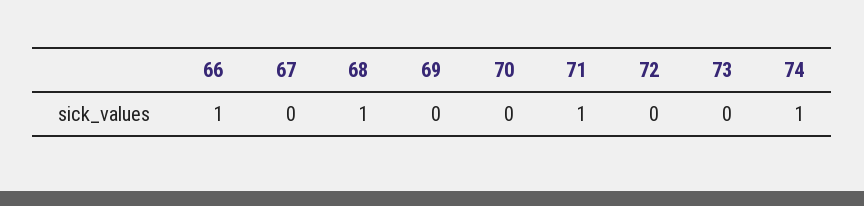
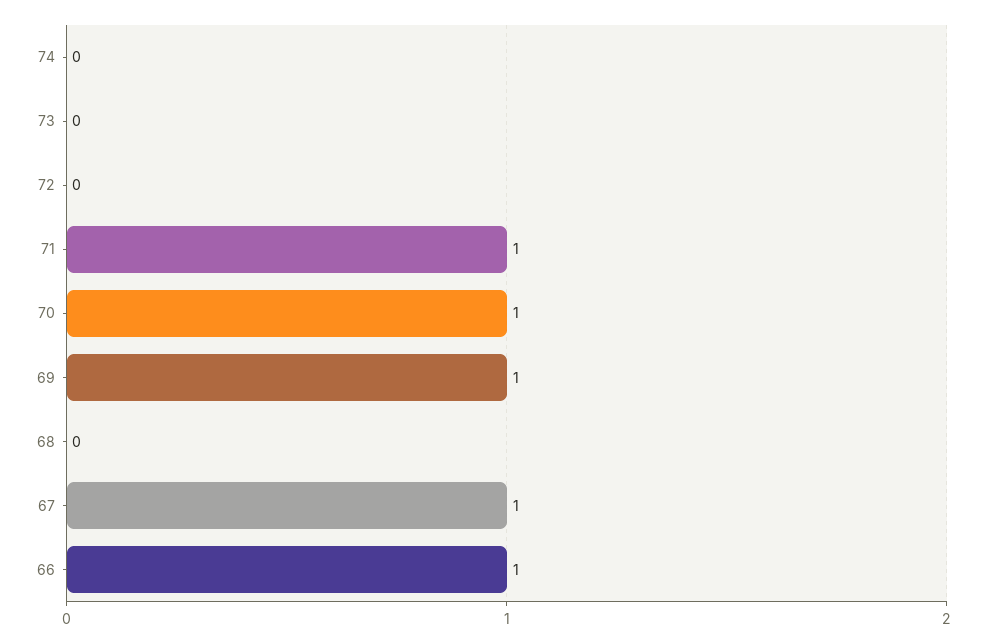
67: 0 -> 1
68: 1 -> 0
69: 0 -> 1
70: 0 -> 1
74: 1 -> 0

